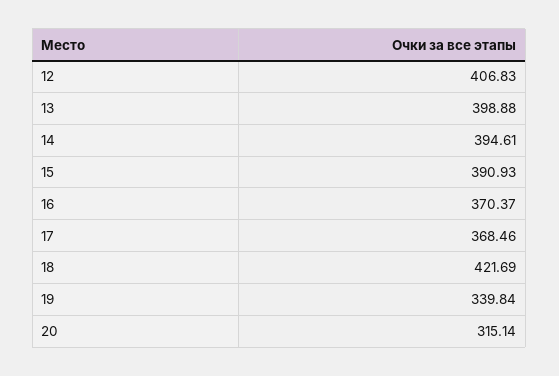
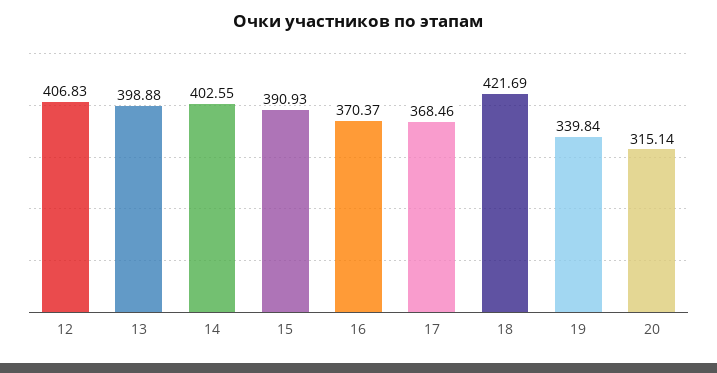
14: 394.61 -> 402.55

